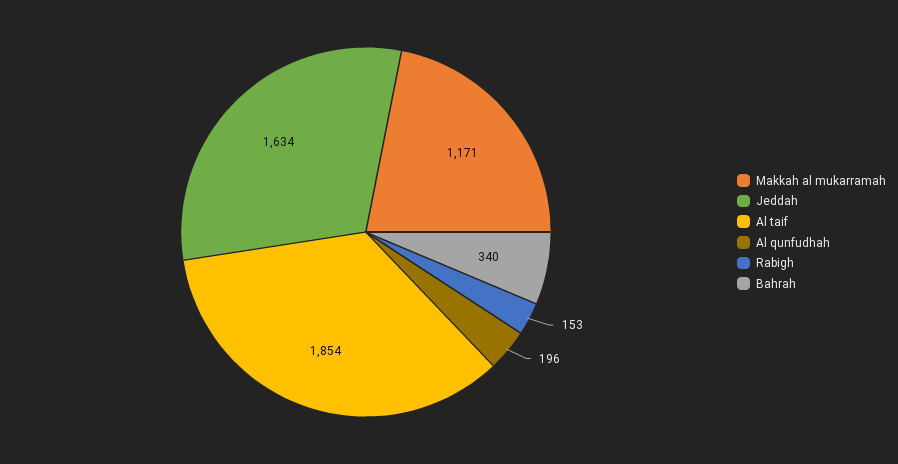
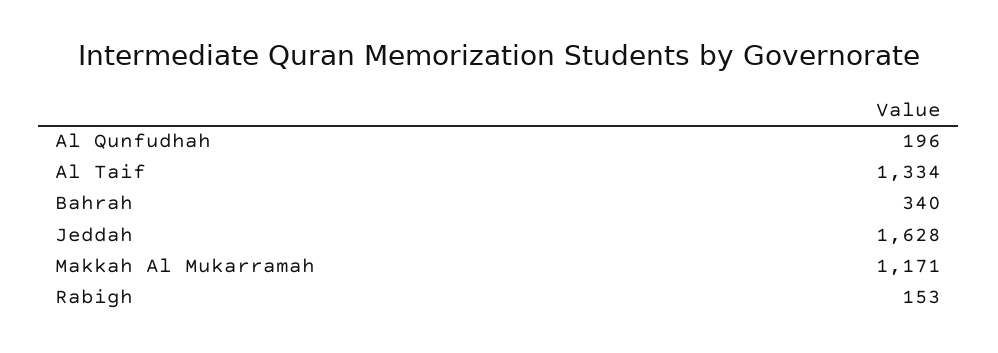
Jeddah: 1634 -> 1628
Al taif: 1854 -> 1334

